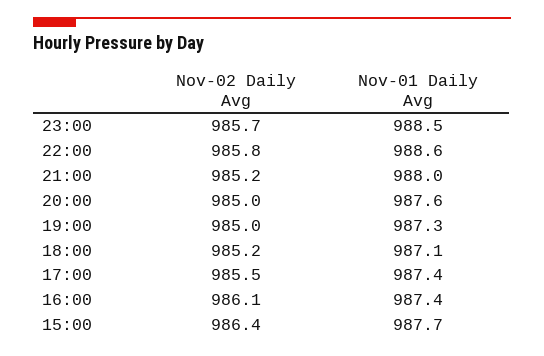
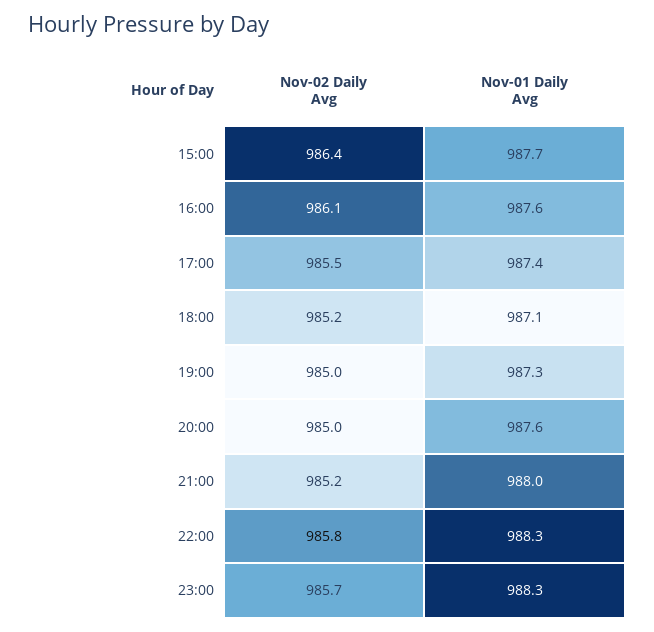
Nov-01 Daily Avg, 23:00: 988.5 -> 988.3
Nov-01 Daily Avg, 22:00: 988.6 -> 988.3
Nov-01 Daily Avg, 16:00: 987.4 -> 987.6

